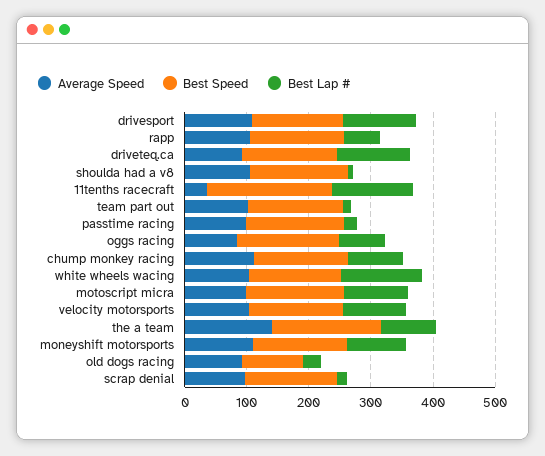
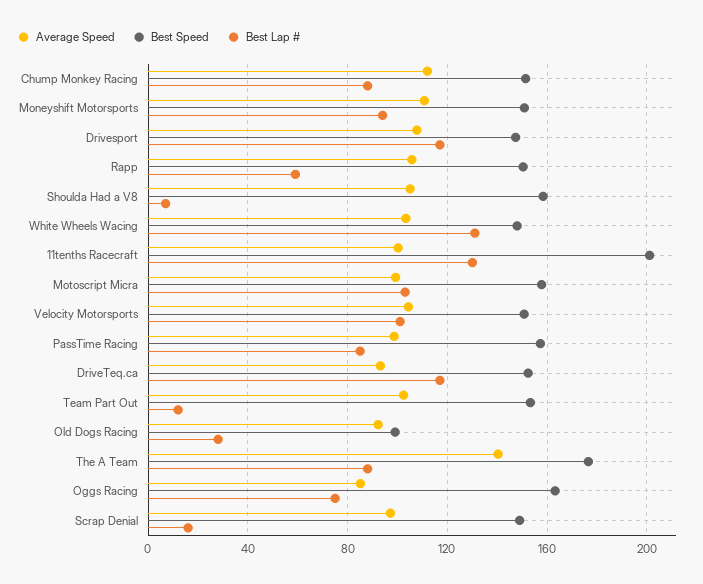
Average Speed, 11tenths racecraft: 40 -> 100
Best Lap #, passtime racing: 20 -> 85

